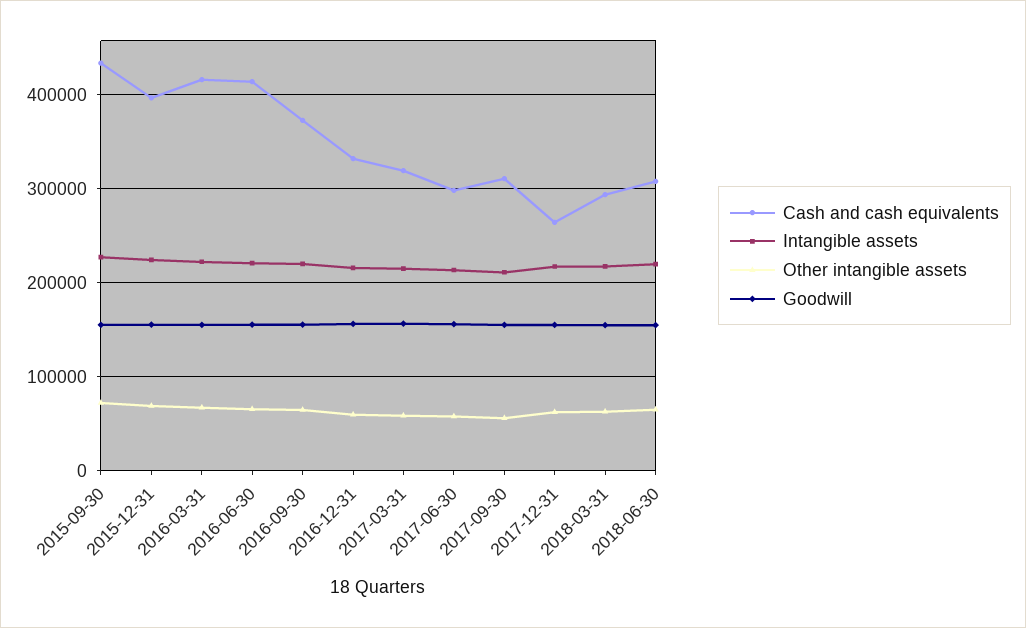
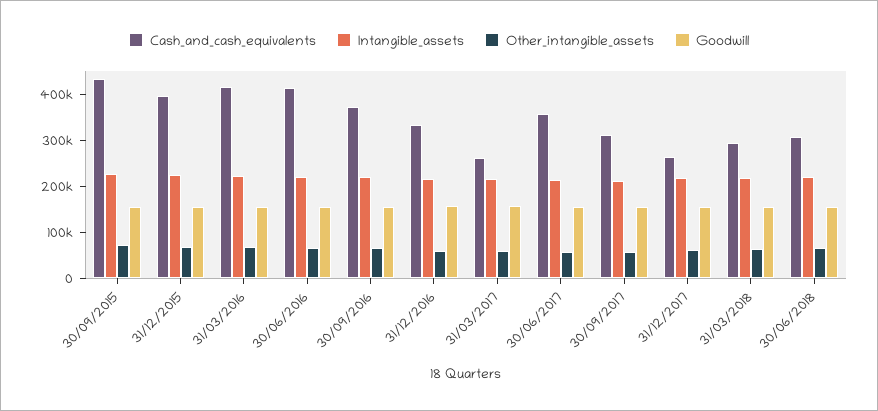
Cash and cash equivalents, 2017-03-31: 320000 -> 260000
Cash and cash equivalents, 2017-06-30: 300000 -> 360000

